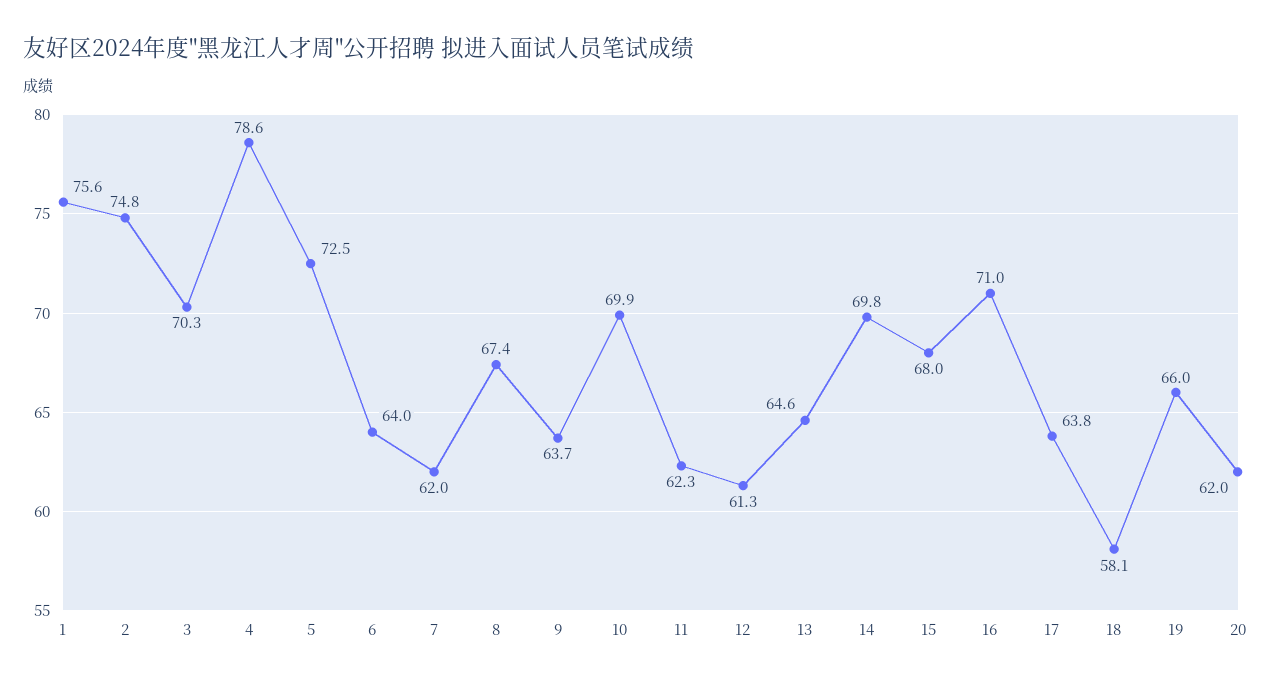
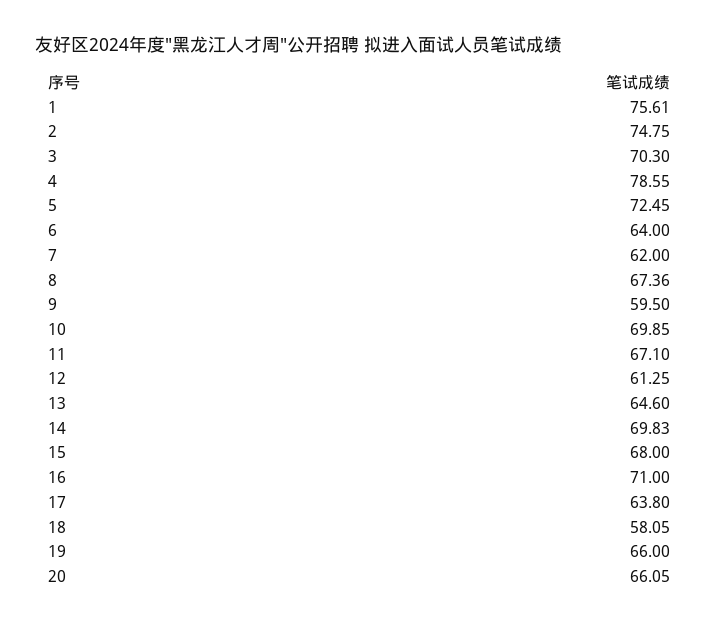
9: 63.7 -> 59.5
11: 62.3 -> 67.1
20: 62 -> 66.05

